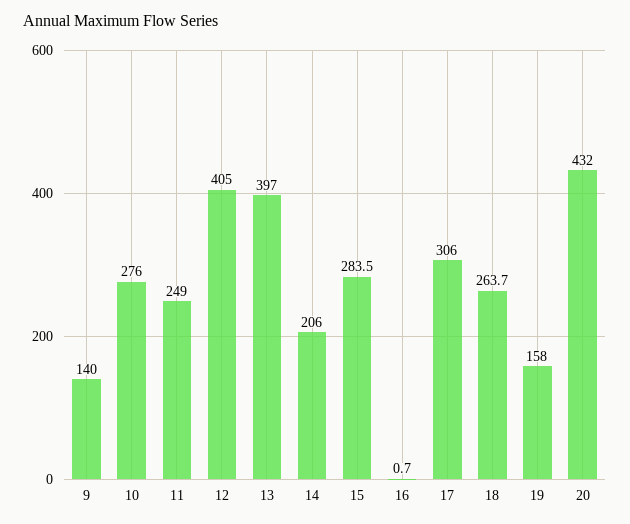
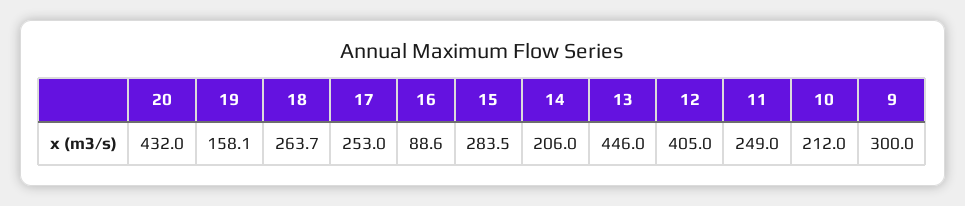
9: 140 -> 300
10: 276 -> 212
13: 397 -> 446
16: 0.7 -> 88.6
17: 306 -> 253
19: 158 -> 158.1

